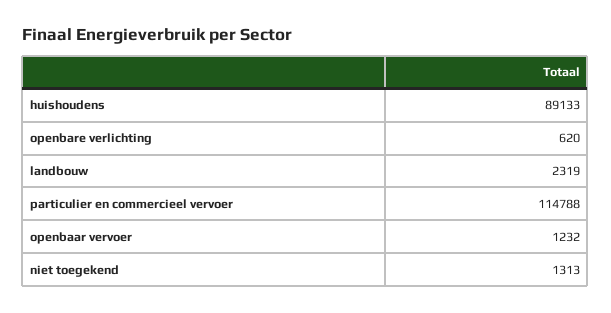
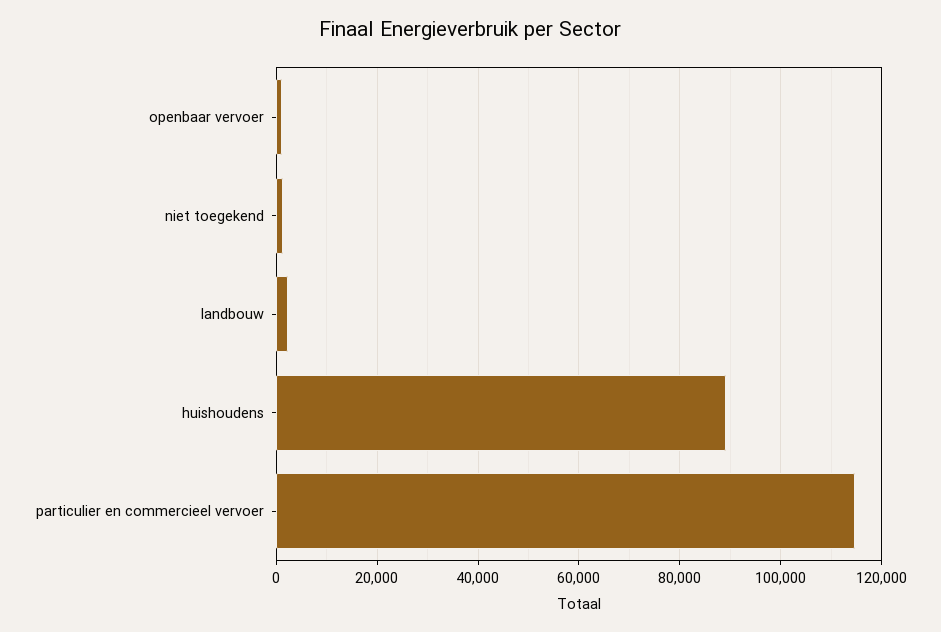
openbare verlichting: 620 -> none

